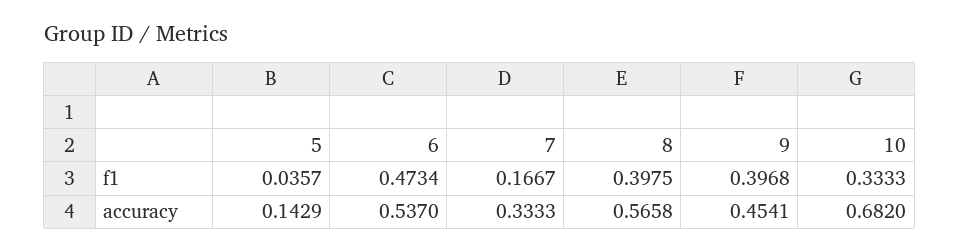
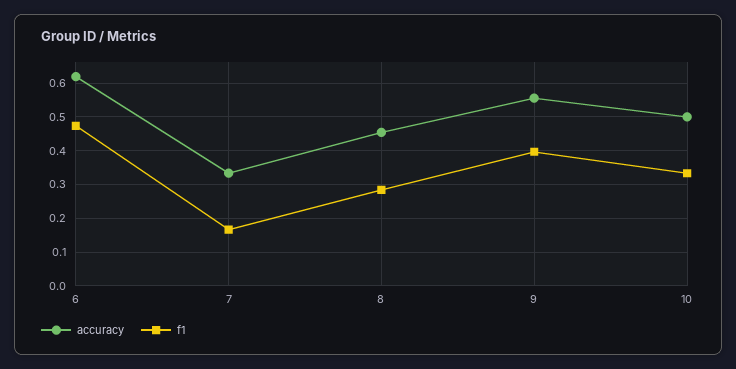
f1, 5: 0.0357 -> none
f1, 8: 0.3975 -> 0.28
accuracy, 5: 0.1429 -> none
accuracy, 6: 0.537 -> 0.62
accuracy, 8: 0.5658 -> 0.46
accuracy, 9: 0.4541 -> 0.56
accuracy, 10: 0.682 -> 0.5

